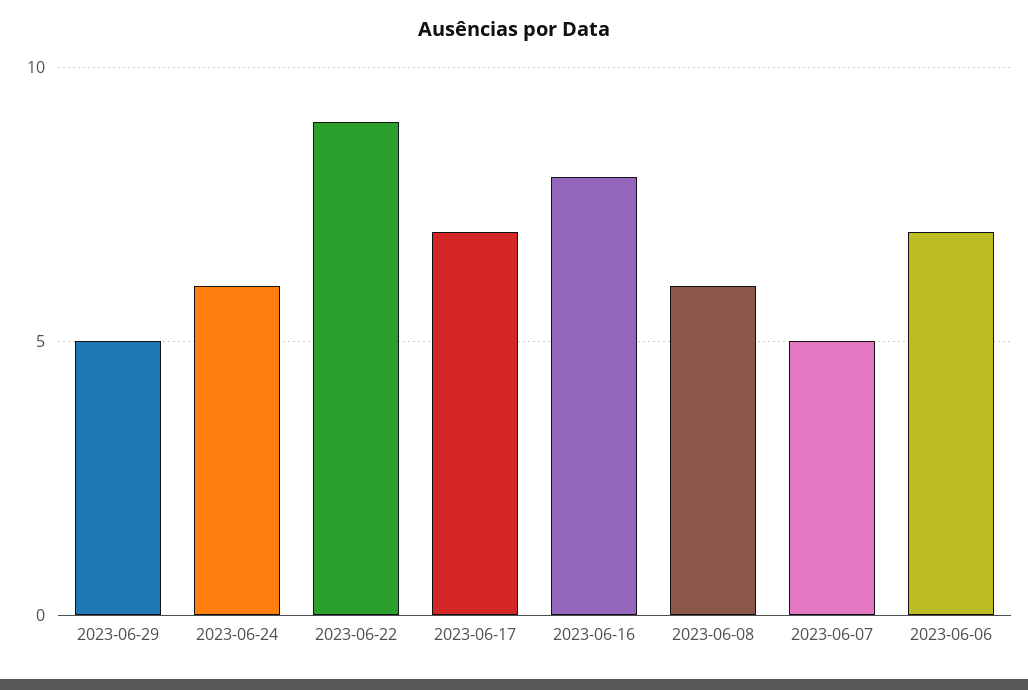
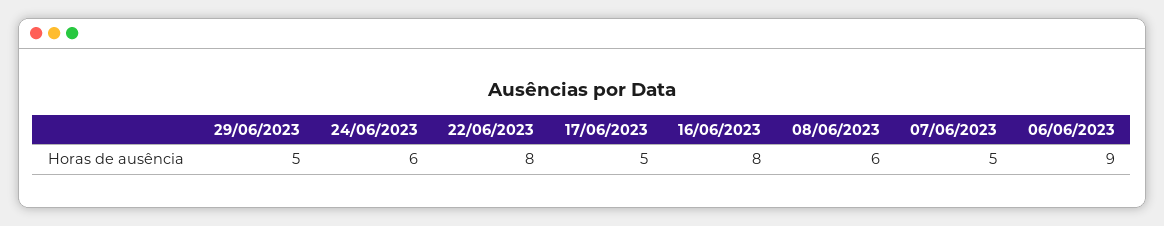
2023-06-22: 9 -> 8
2023-06-17: 7 -> 5
2023-06-06: 7 -> 9

